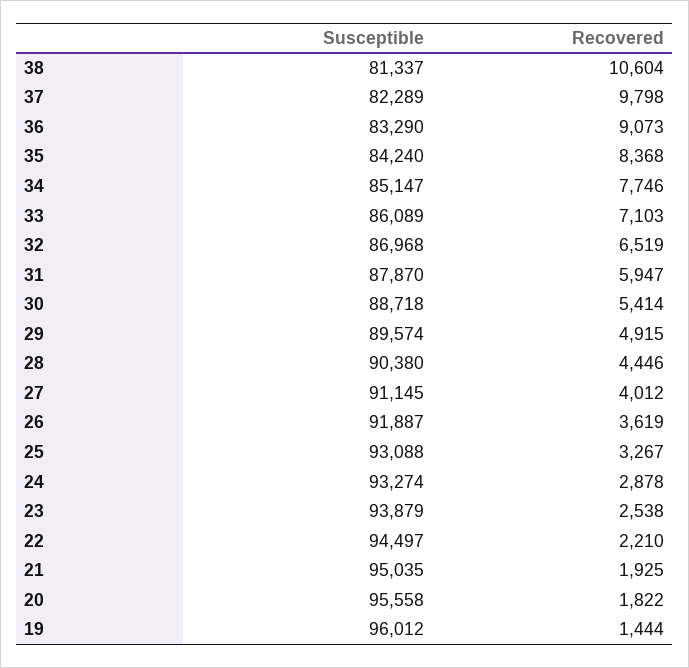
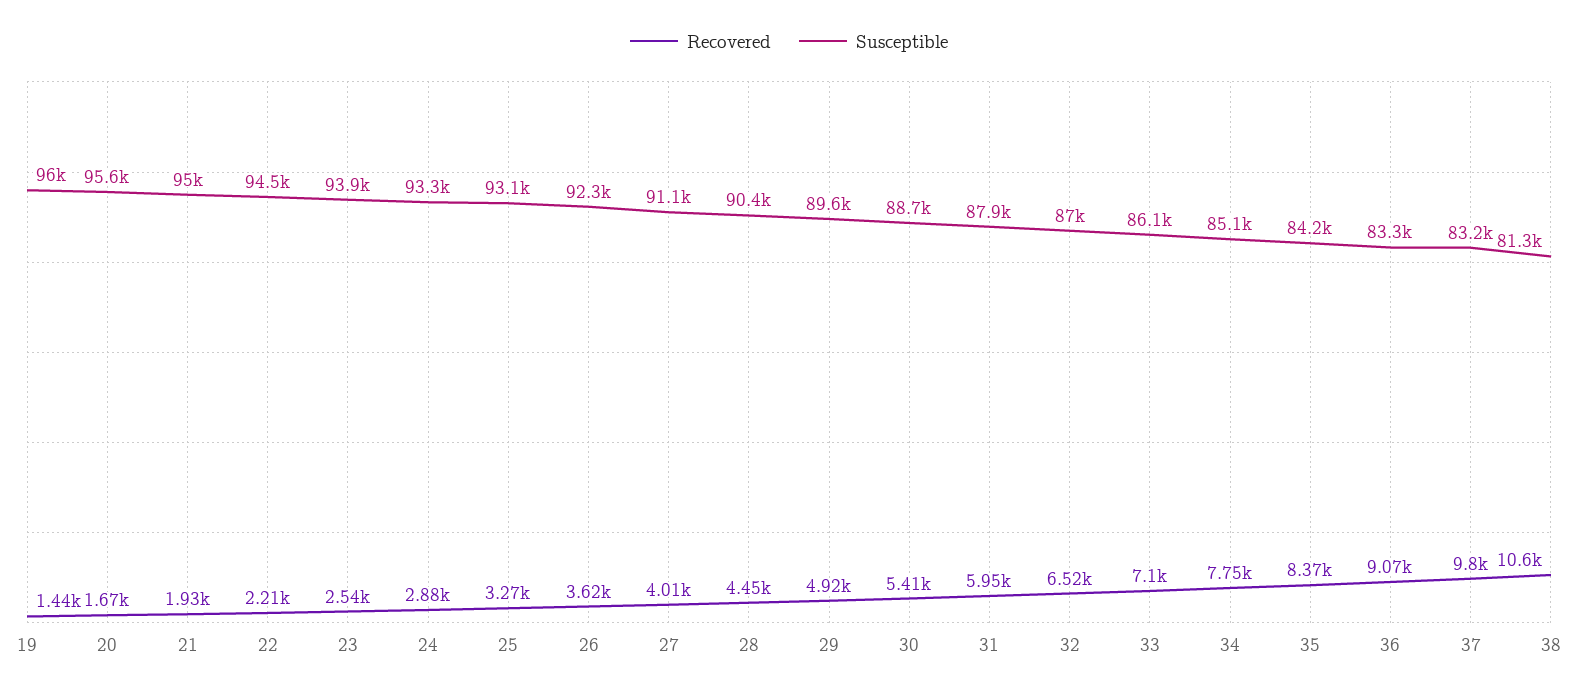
Susceptible, 37: 82289 -> 83200
Susceptible, 26: 91887 -> 92300
Recovered, 20: 1822 -> 1670

